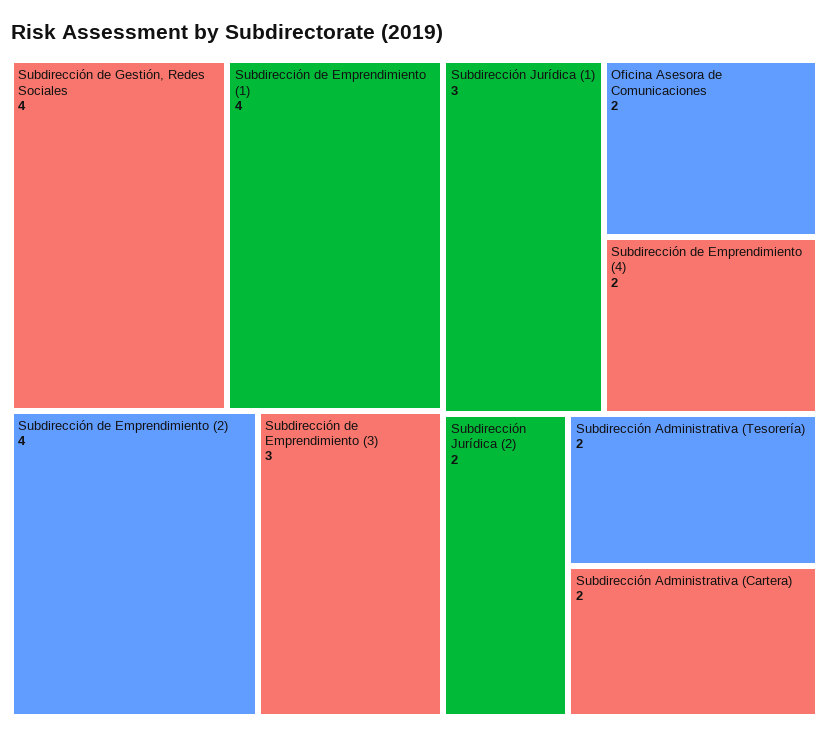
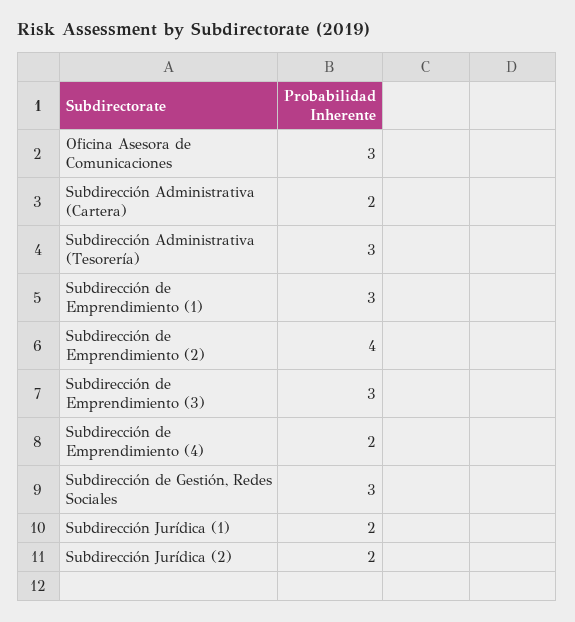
Subdirección de Gestión, Redes Sociales: 4 -> 3
Subdirección de Emprendimiento (1): 4 -> 3
Subdirección Jurídica (1): 3 -> 2
Oficina Asesora de Comunicaciones: 2 -> 3
Subdirección Administrativa (Tesorería): 2 -> 3

